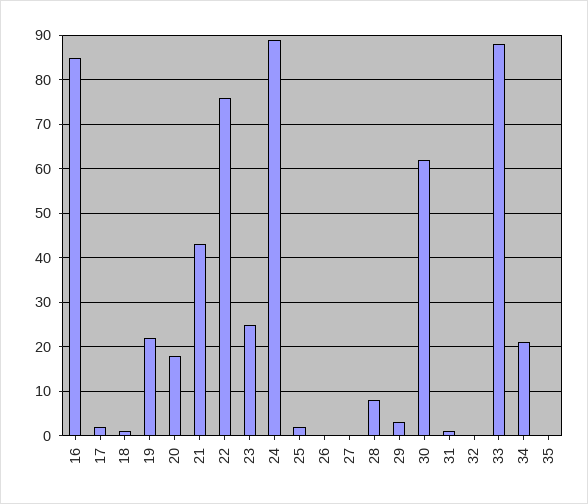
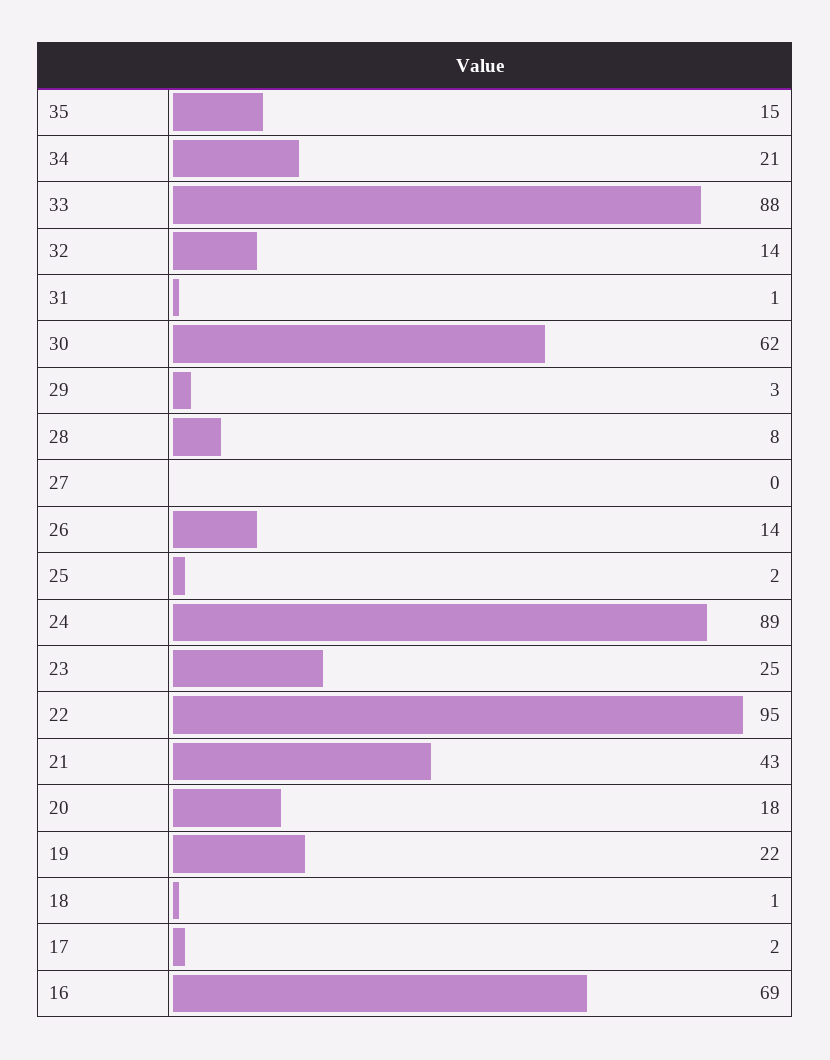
16: 85 -> 69
22: 75 -> 95
26: 0 -> 14
32: 0 -> 14
35: 0 -> 15

